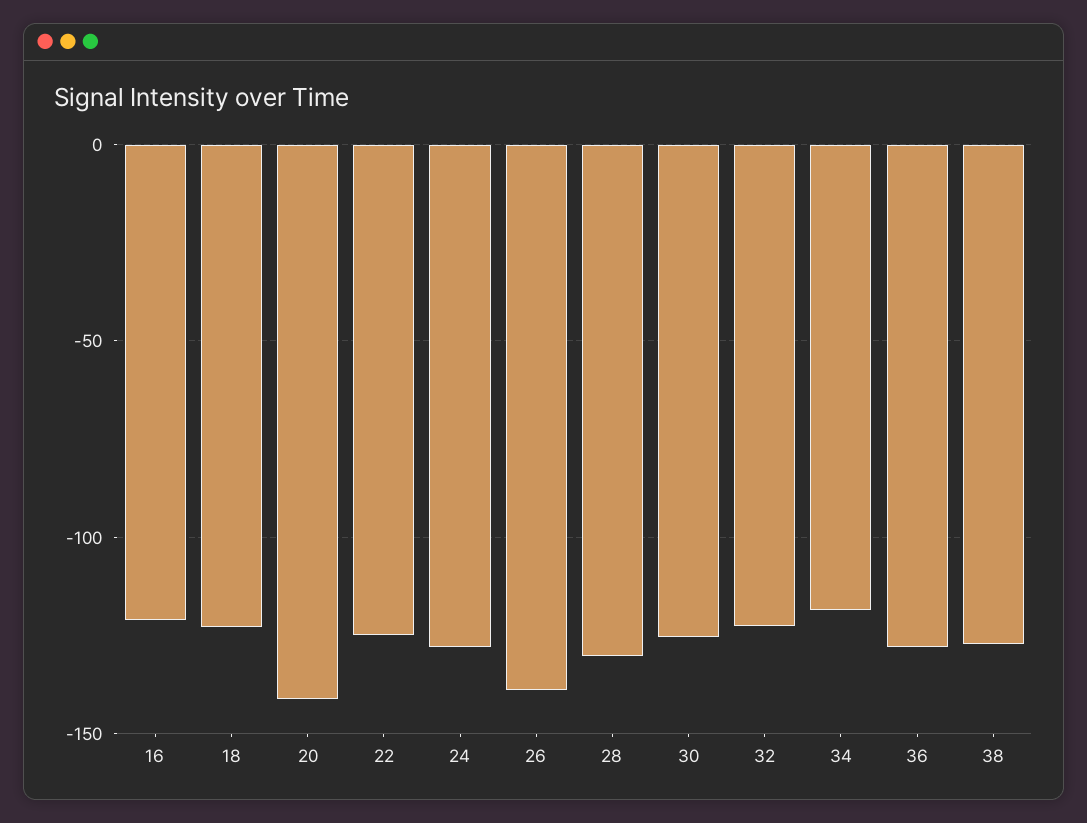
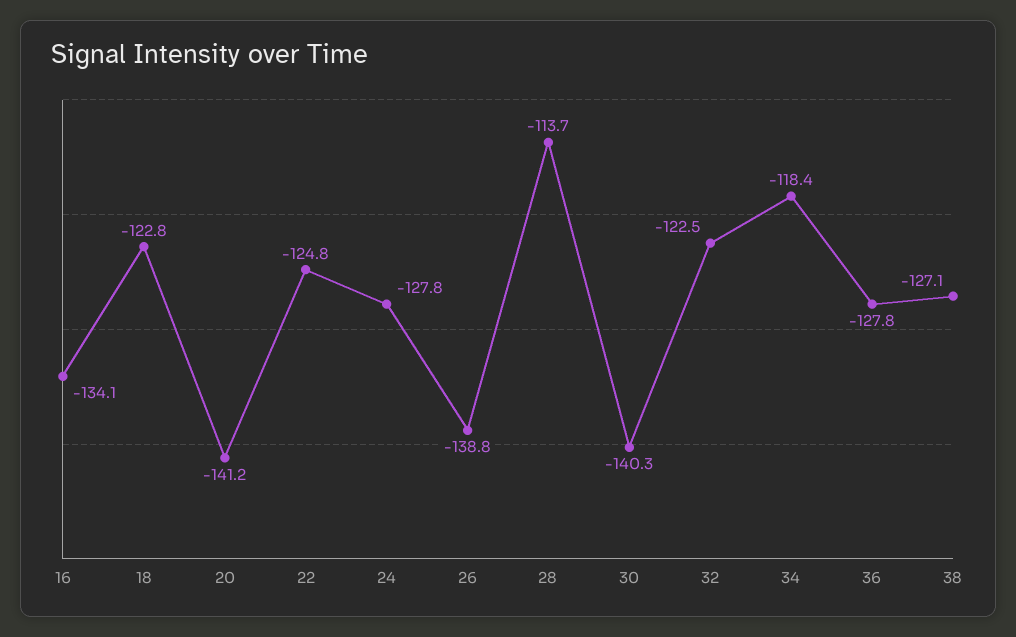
16: -120 -> -134.1
28: -130 -> -113.7
30: -125 -> -140.3

